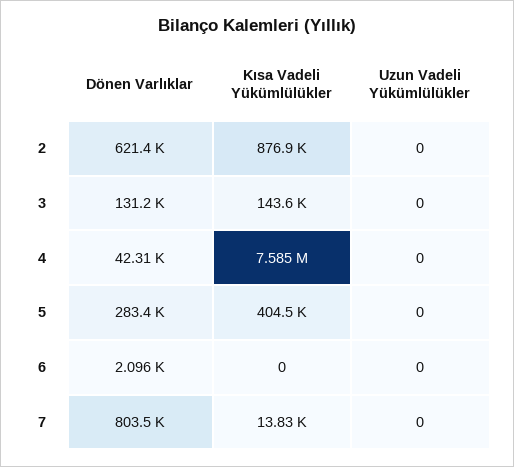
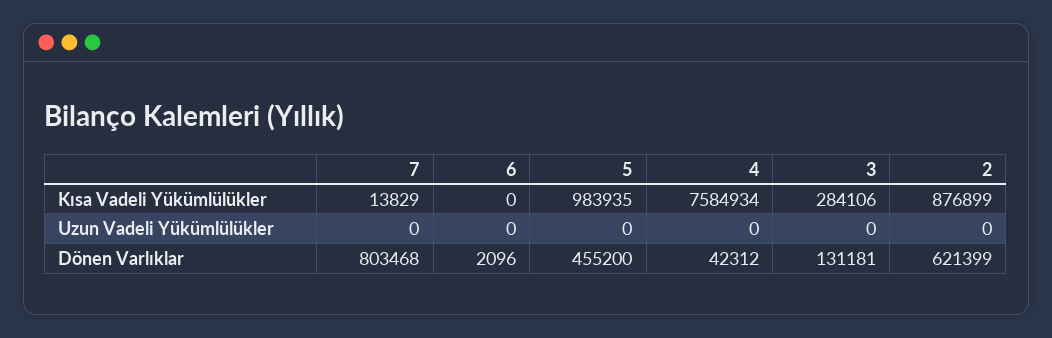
Kısa Vadeli Yükümlülükler, 3: 143600 -> 284106
Dönen Varlıklar, 5: 283400 -> 455200
Kısa Vadeli Yükümlülükler, 5: 404500 -> 983935

